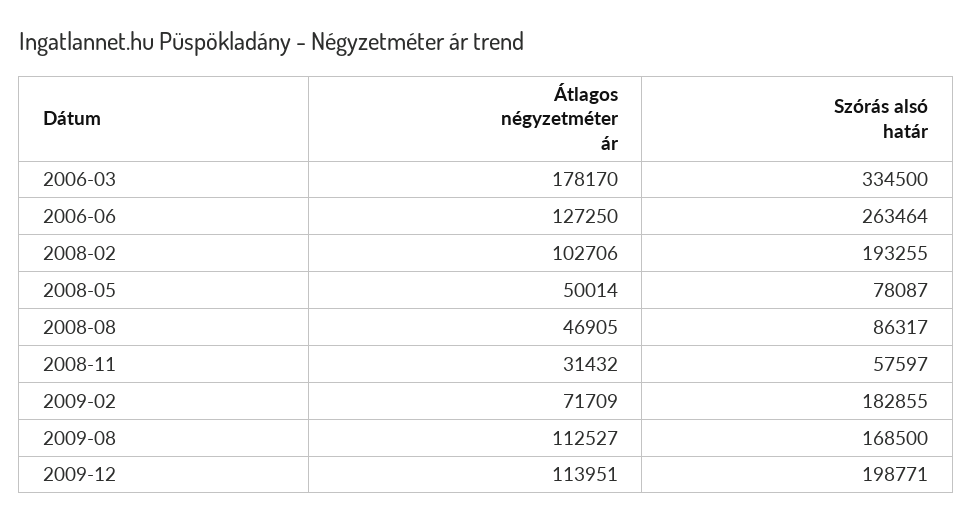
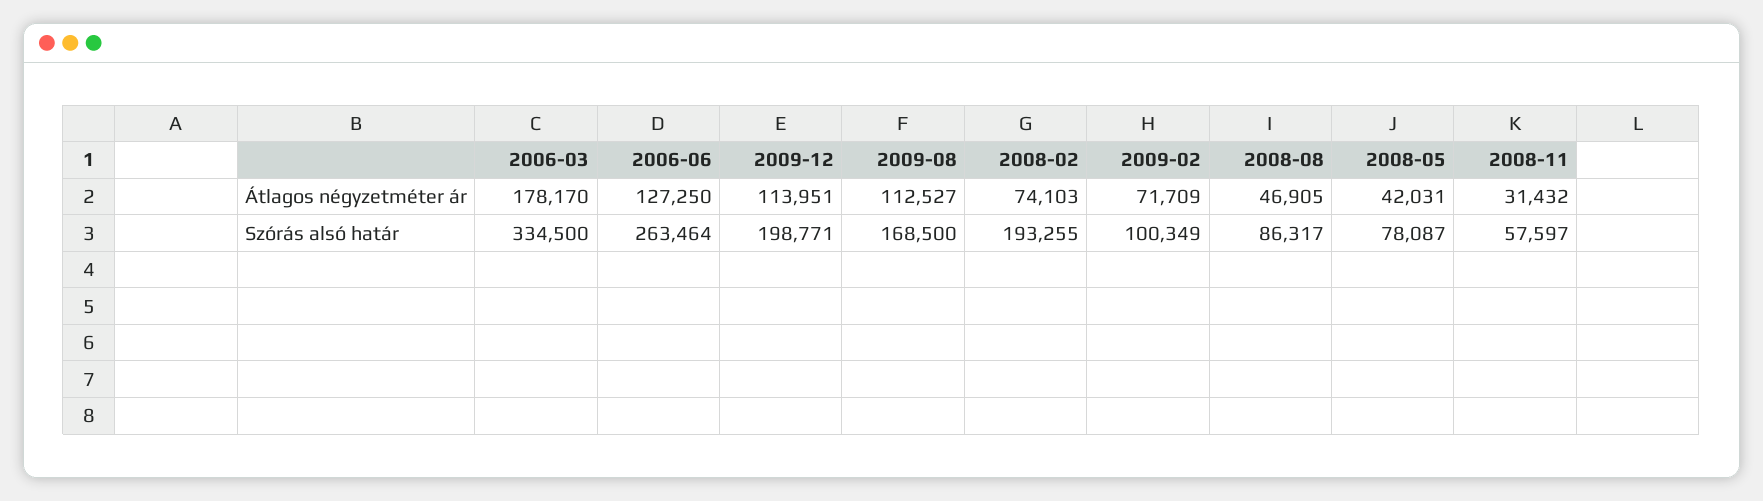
Átlagos négyzetméter ár, 2008-02: 102706 -> 74103
Átlagos négyzetméter ár, 2008-05: 50014 -> 42031
Szórás alsó határ, 2009-02: 182855 -> 100349

